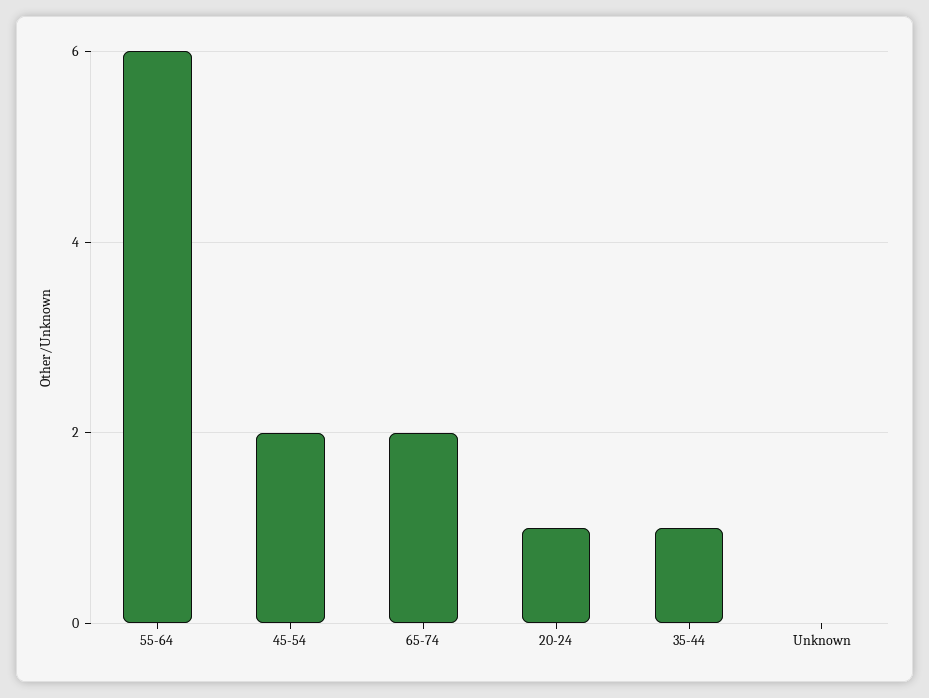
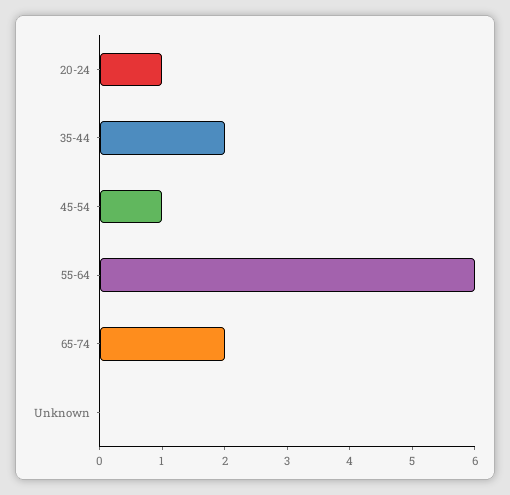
45-54: 2 -> 1
35-44: 1 -> 2

